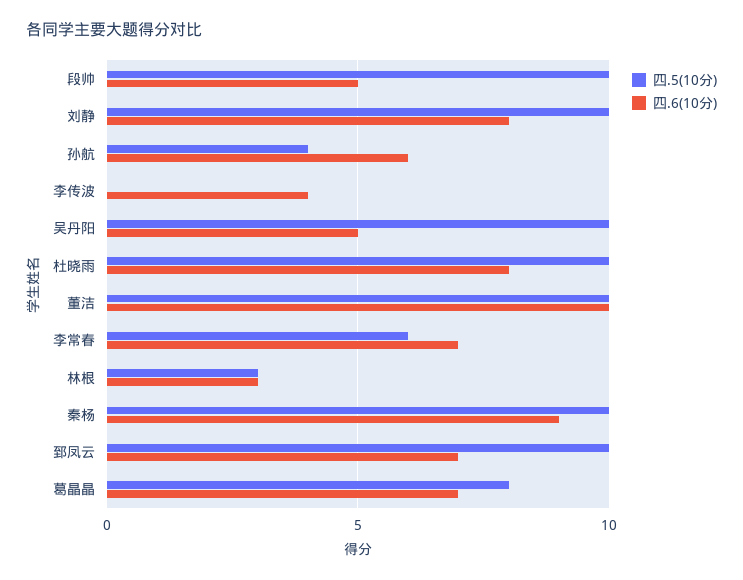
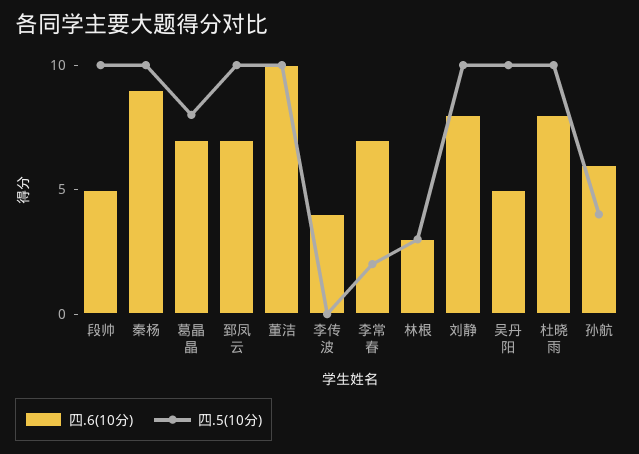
四.5(10分), 李常春: 6 -> 2

